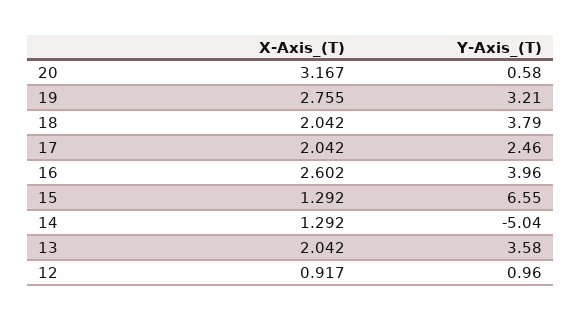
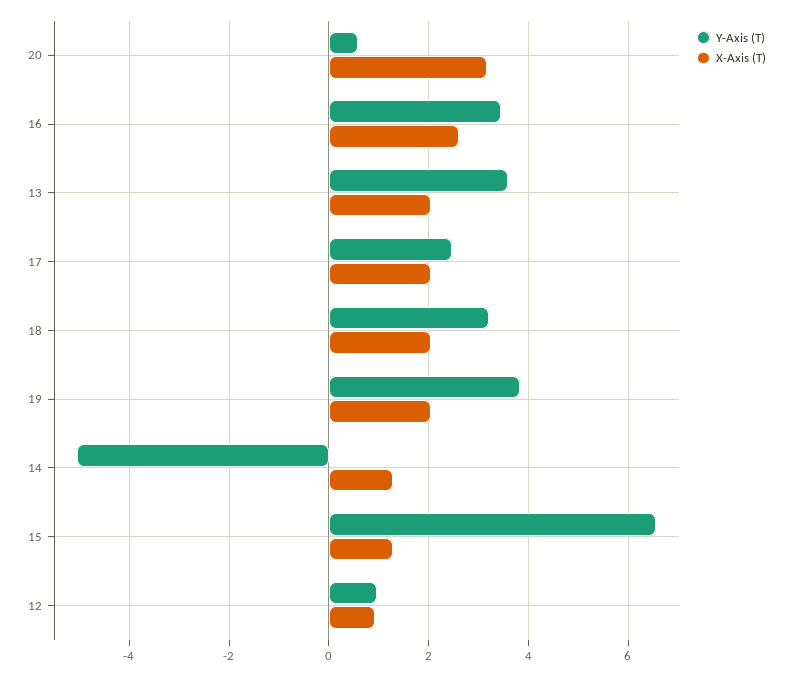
X-Axis_(T), 19: 2.755 -> 2
Y-Axis_(T), 19: 3.21 -> 3.8
Y-Axis_(T), 18: 3.79 -> 3.2
Y-Axis_(T), 16: 3.96 -> 3.4

